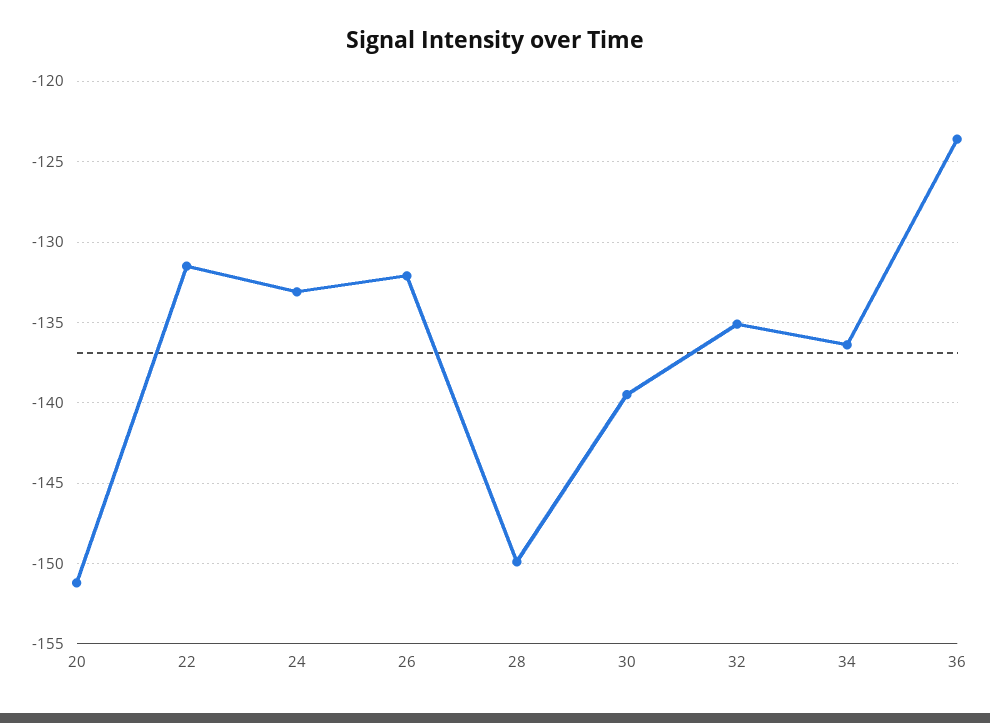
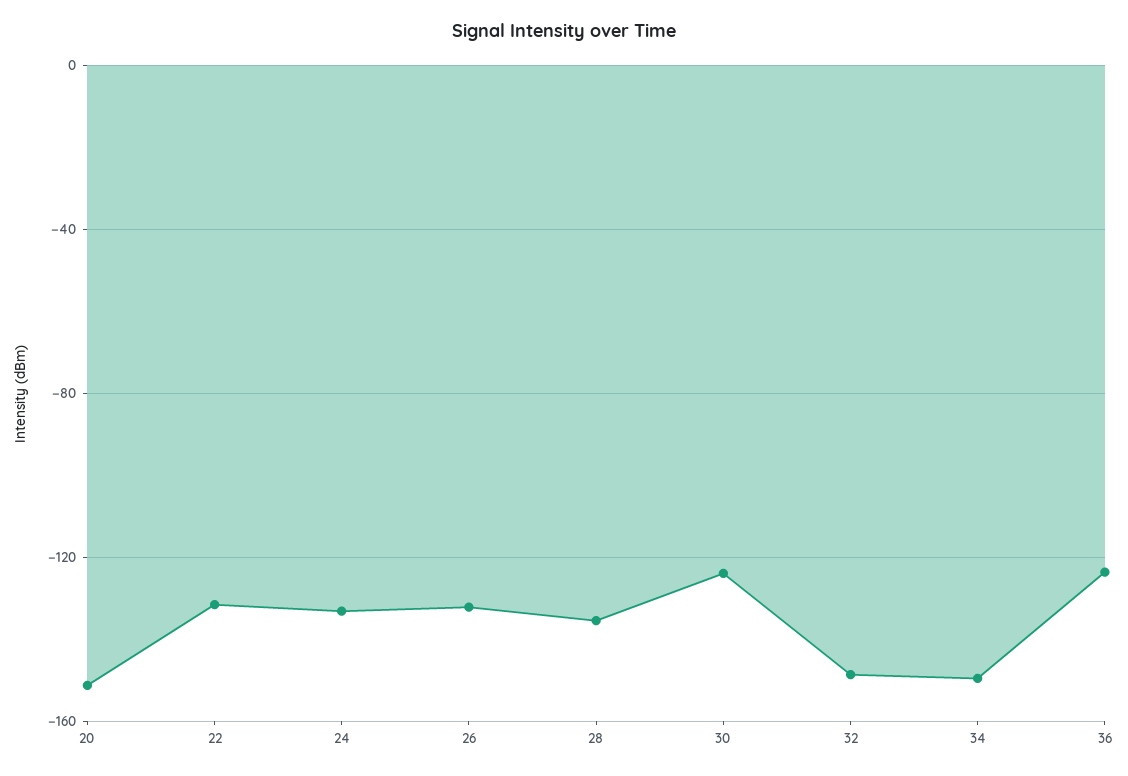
28: -150 -> -135
30: -139.5 -> -125
32: -135 -> -150
34: -136.5 -> -150

